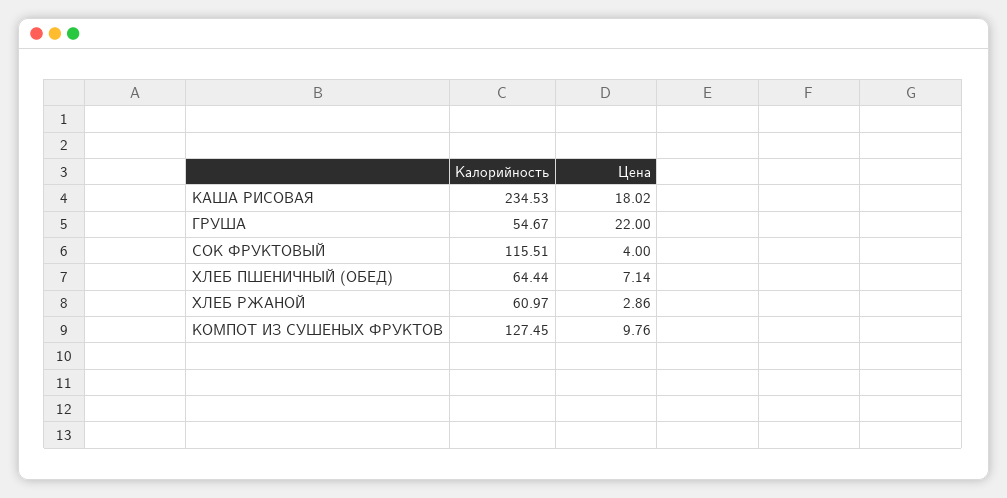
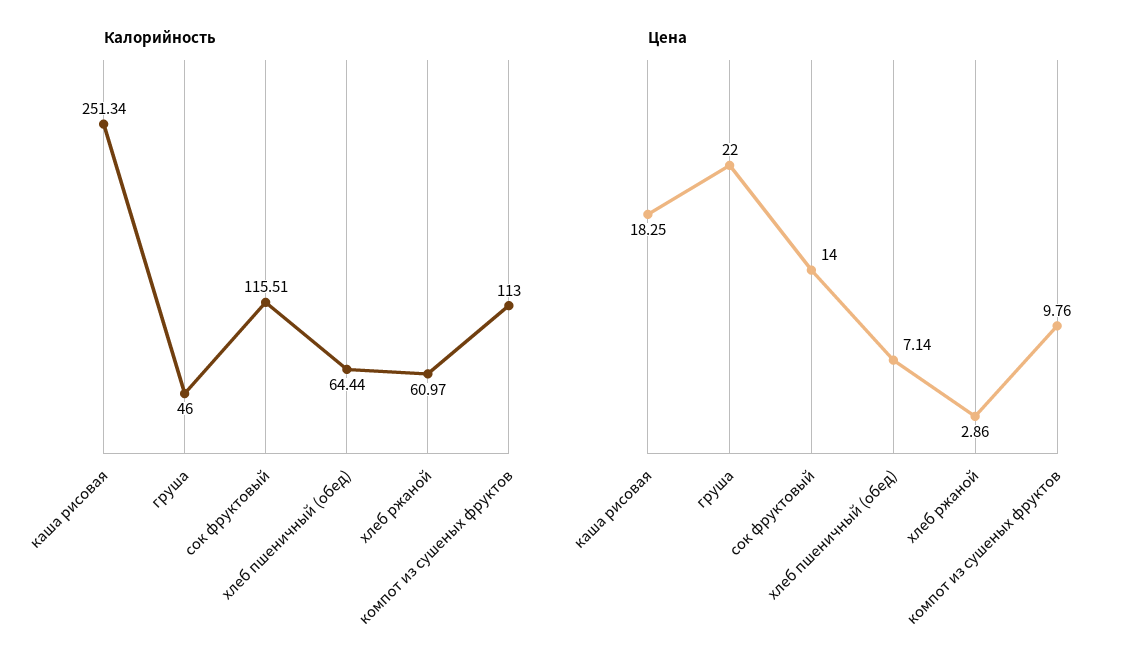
Калорийность, КАША РИСОВАЯ: 234.53 -> 251.34
Цена, КАША РИСОВАЯ: 18.02 -> 18.25
Калорийность, ГРУША: 54.67 -> 46
Цена, СОК ФРУКТОВЫЙ: 4 -> 14
Калорийность, КОМПОТ ИЗ СУШЕНЫХ ФРУКТОВ: 127.45 -> 113

